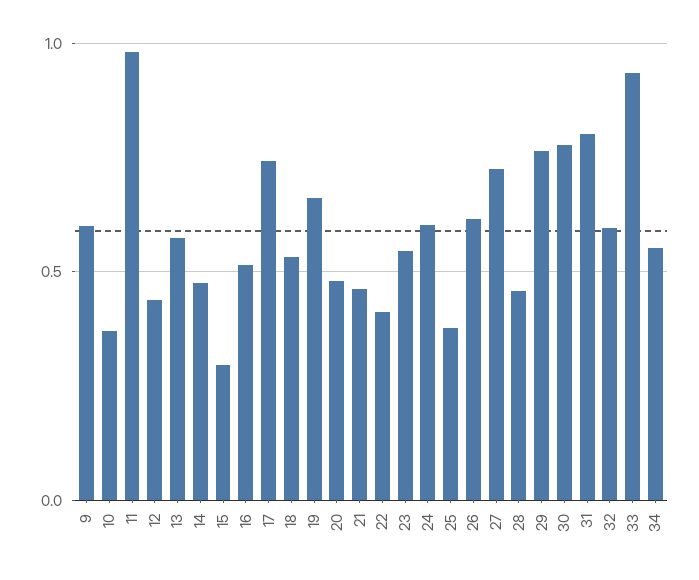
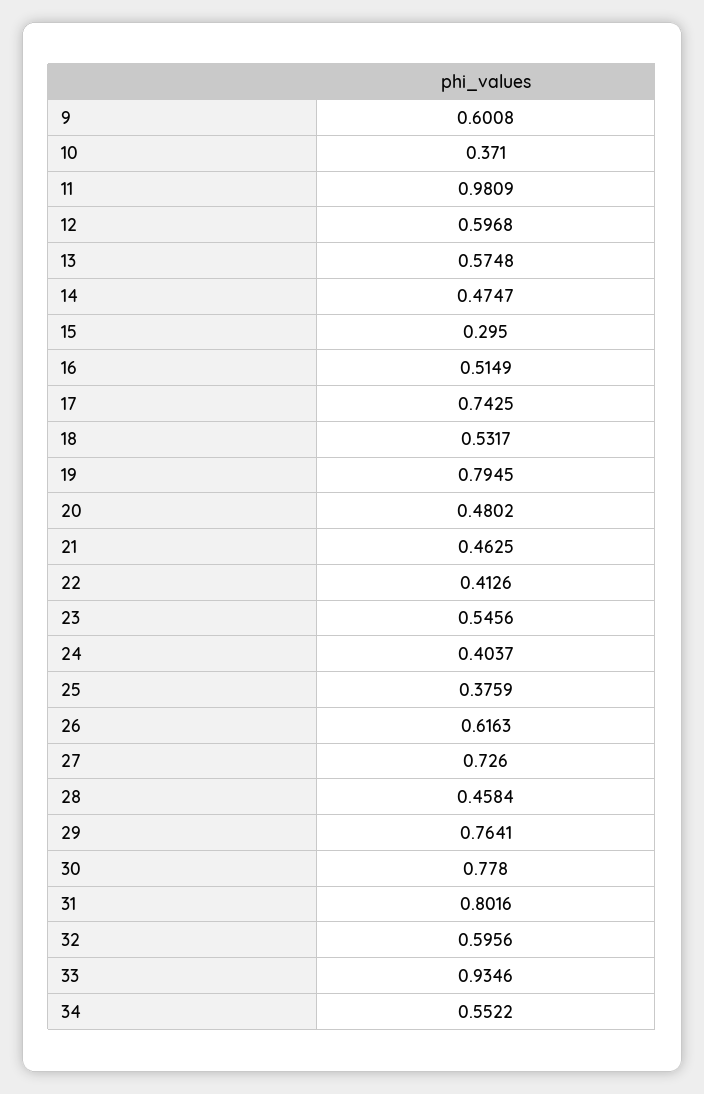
12: 0.45 -> 0.5968
19: 0.65 -> 0.7945
24: 0.6 -> 0.4037

